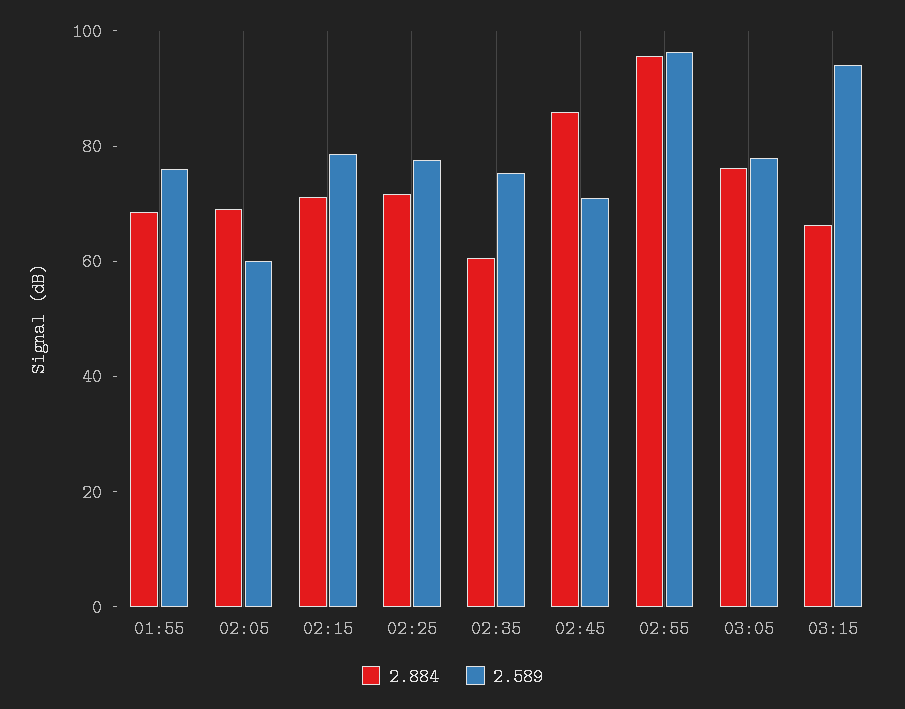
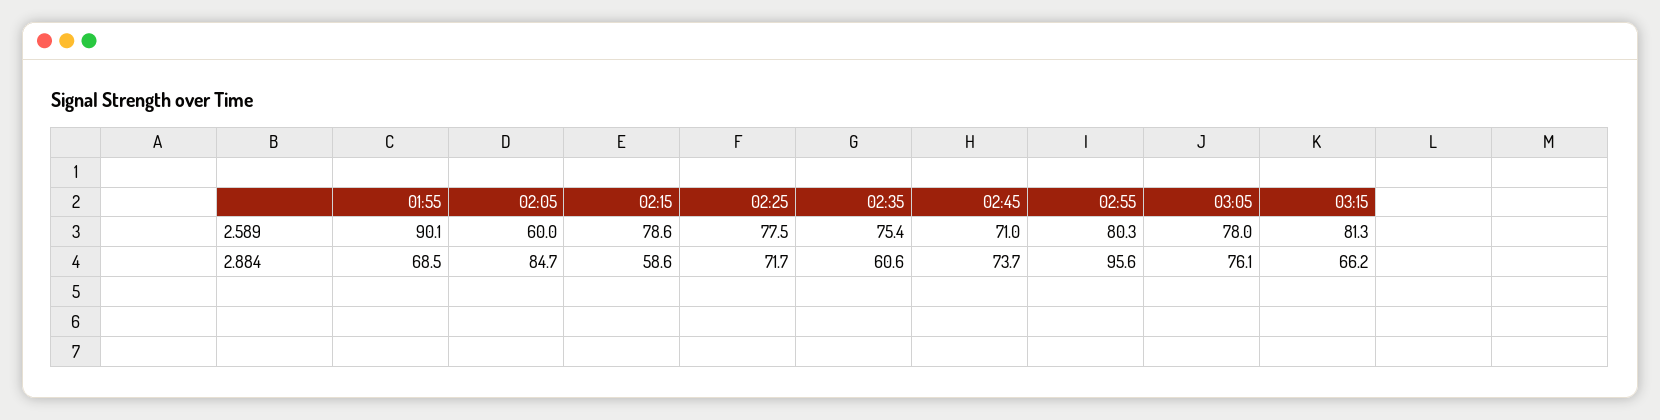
2.589, 01:55: 75 -> 90.1
2.884, 02:05: 70 -> 84.7
2.884, 02:15: 70 -> 58.6
2.884, 02:45: 85 -> 73.7
2.589, 02:55: 95 -> 80.3
2.589, 03:15: 95 -> 81.3

